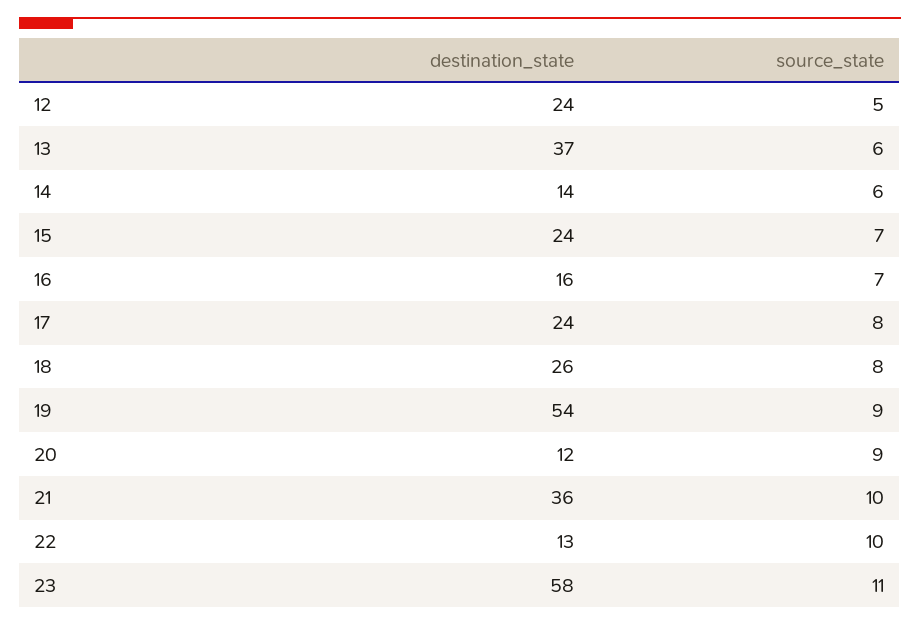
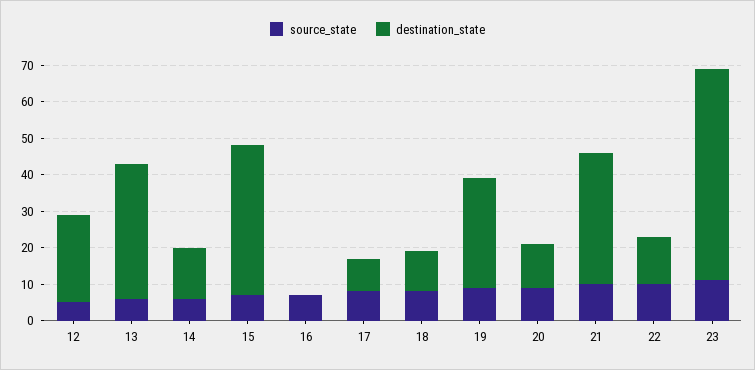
destination_state, 15: 24 -> 40
destination_state, 16: 16 -> 0
destination_state, 17: 24 -> 10
destination_state, 18: 26 -> 10
destination_state, 19: 54 -> 30

